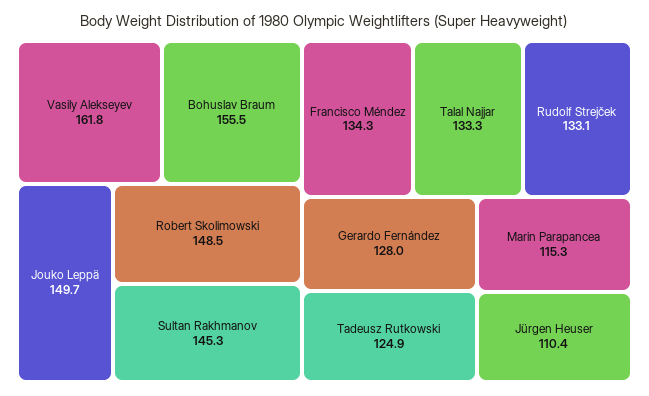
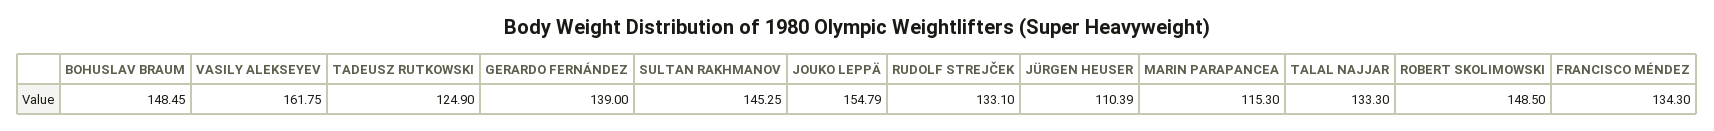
Bohuslav Braum: 155.5 -> 148.45
Jouko Leppä: 149.7 -> 154.79
Gerardo Fernández: 128 -> 139

